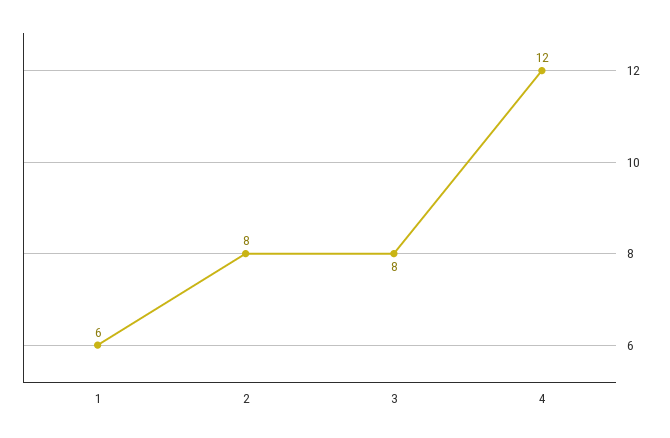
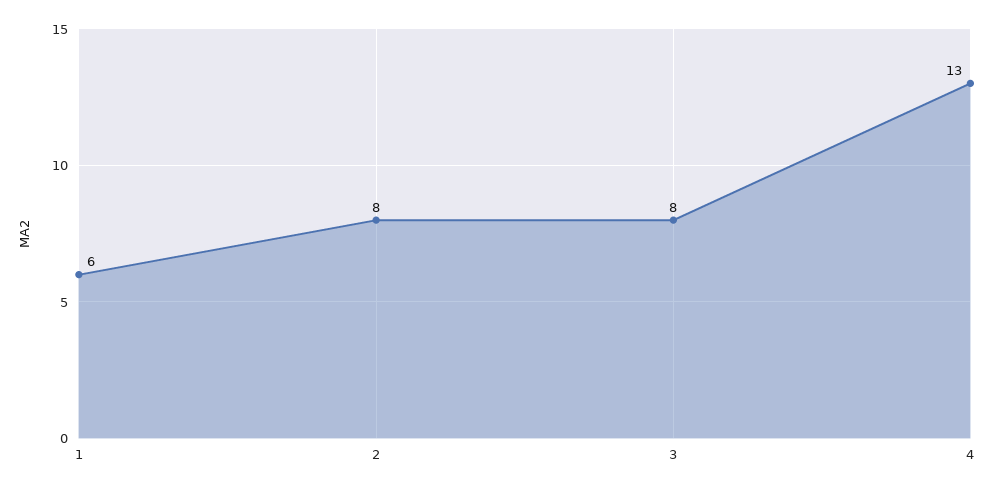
4: 12 -> 13

